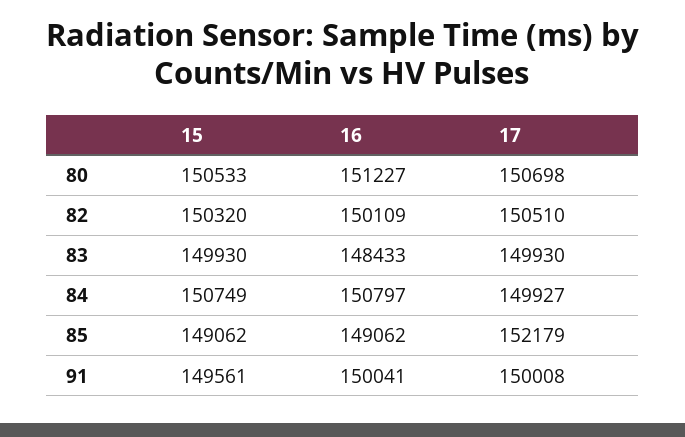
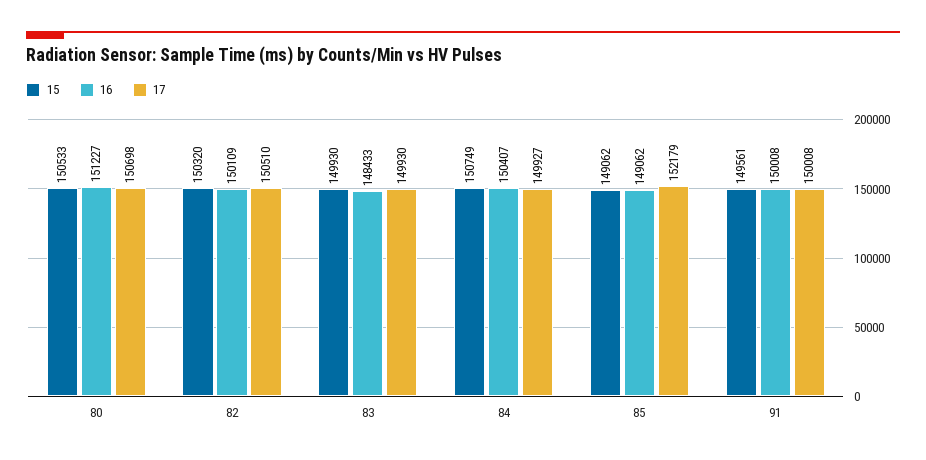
16, 84: 150797 -> 150407
16, 91: 150041 -> 150008

